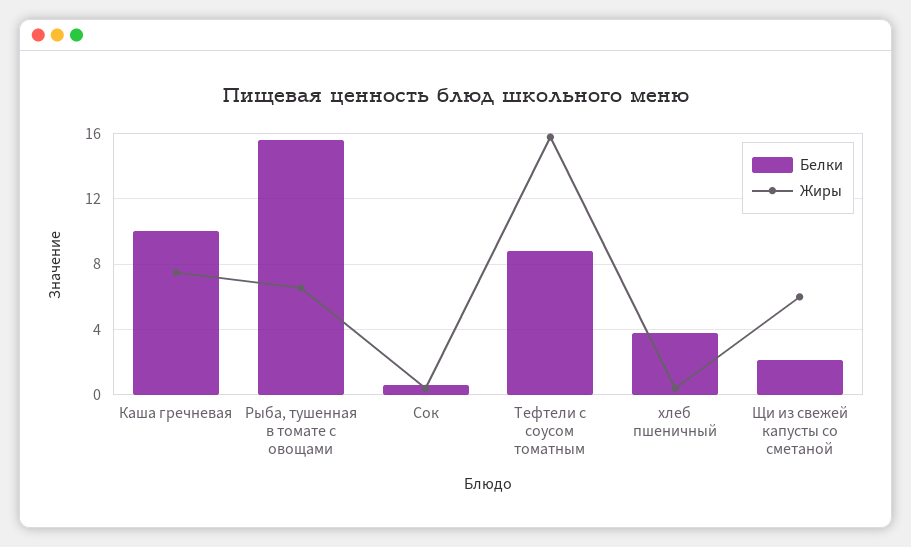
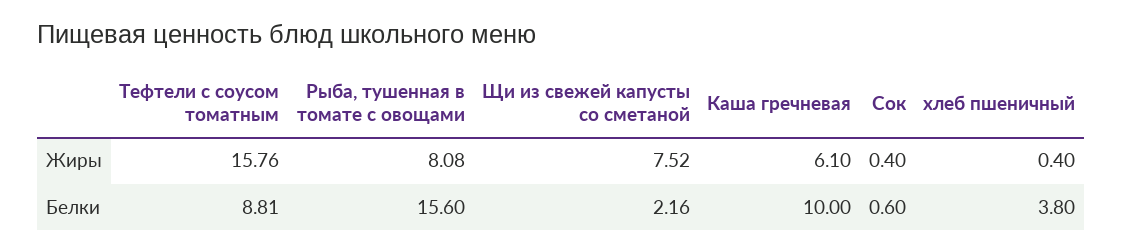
Жиры, Каша гречневая: 7.5 -> 6.1
Жиры, Рыба, тушенная в томате с овощами: 6.5 -> 8.08
Жиры, Щи из свежей капусты со сметаной: 6 -> 7.52

